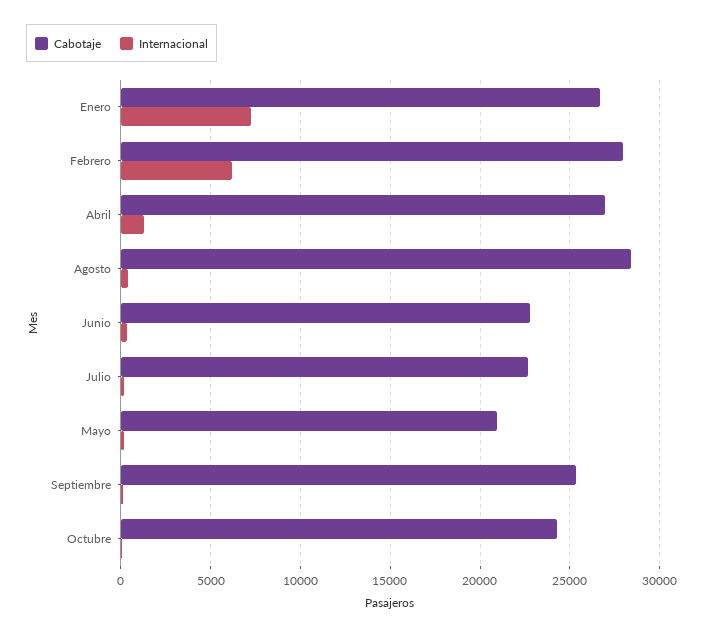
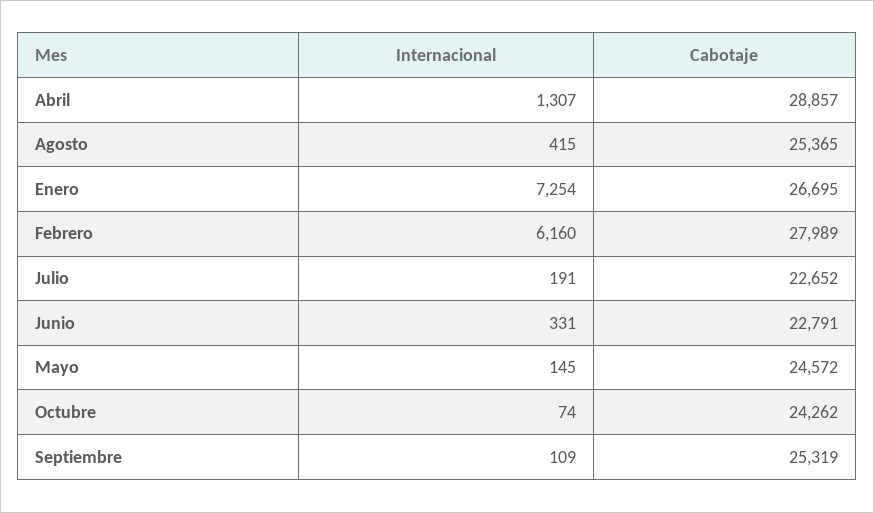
Cabotaje, Abril: 27000 -> 28857
Cabotaje, Agosto: 28500 -> 25365
Cabotaje, Mayo: 21000 -> 24572

